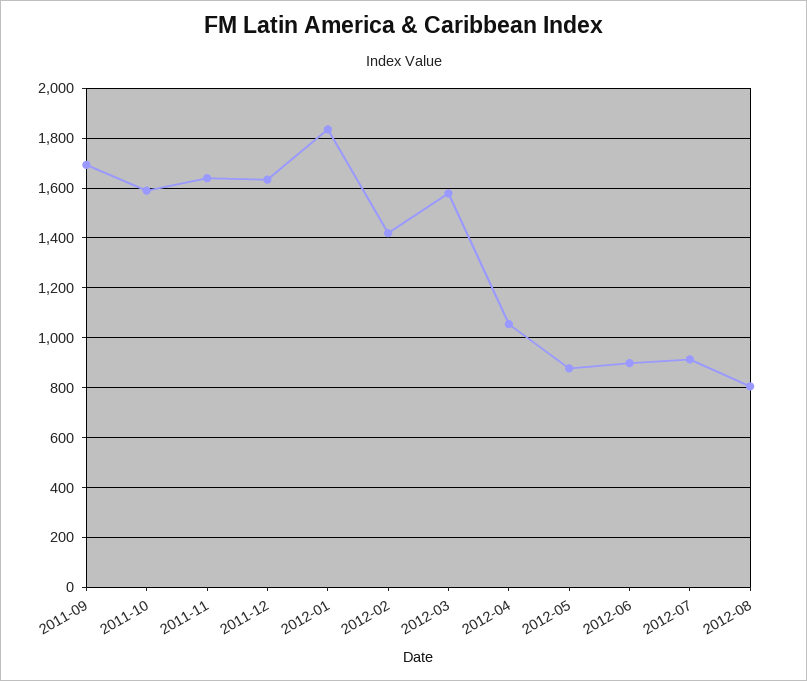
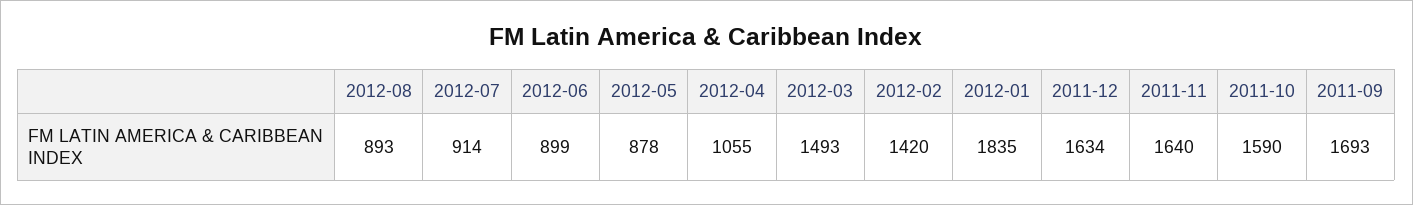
2012-03: 1575 -> 1493
2012-08: 800 -> 893

